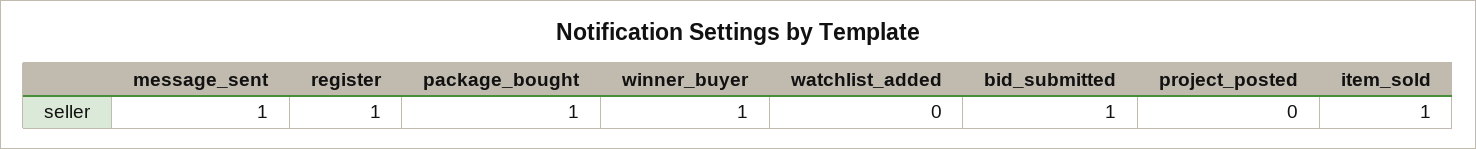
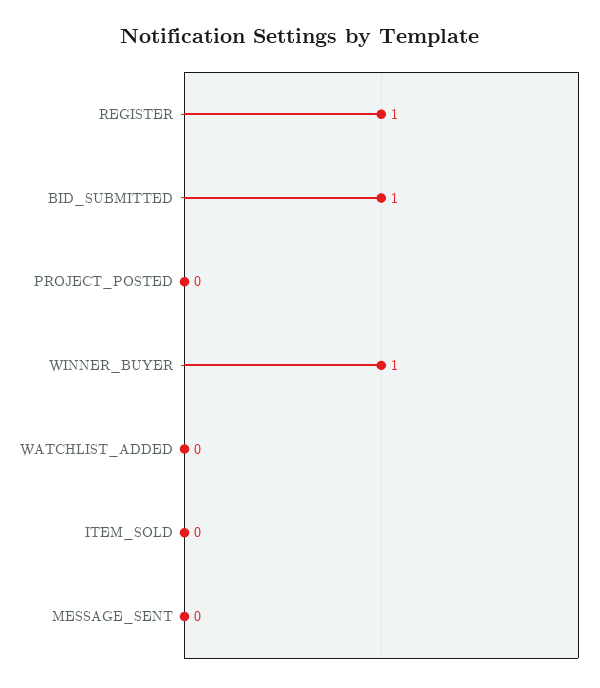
message_sent: 1 -> 0
package_bought: 1 -> none
item_sold: 1 -> 0

